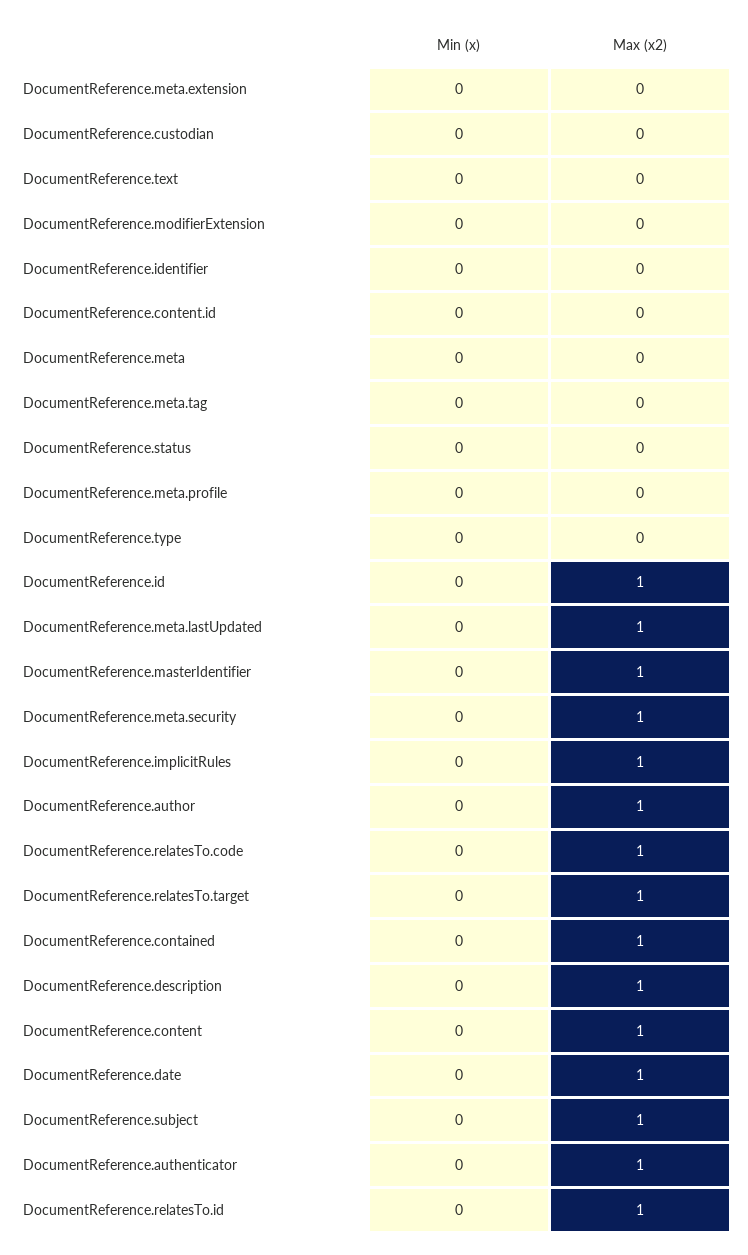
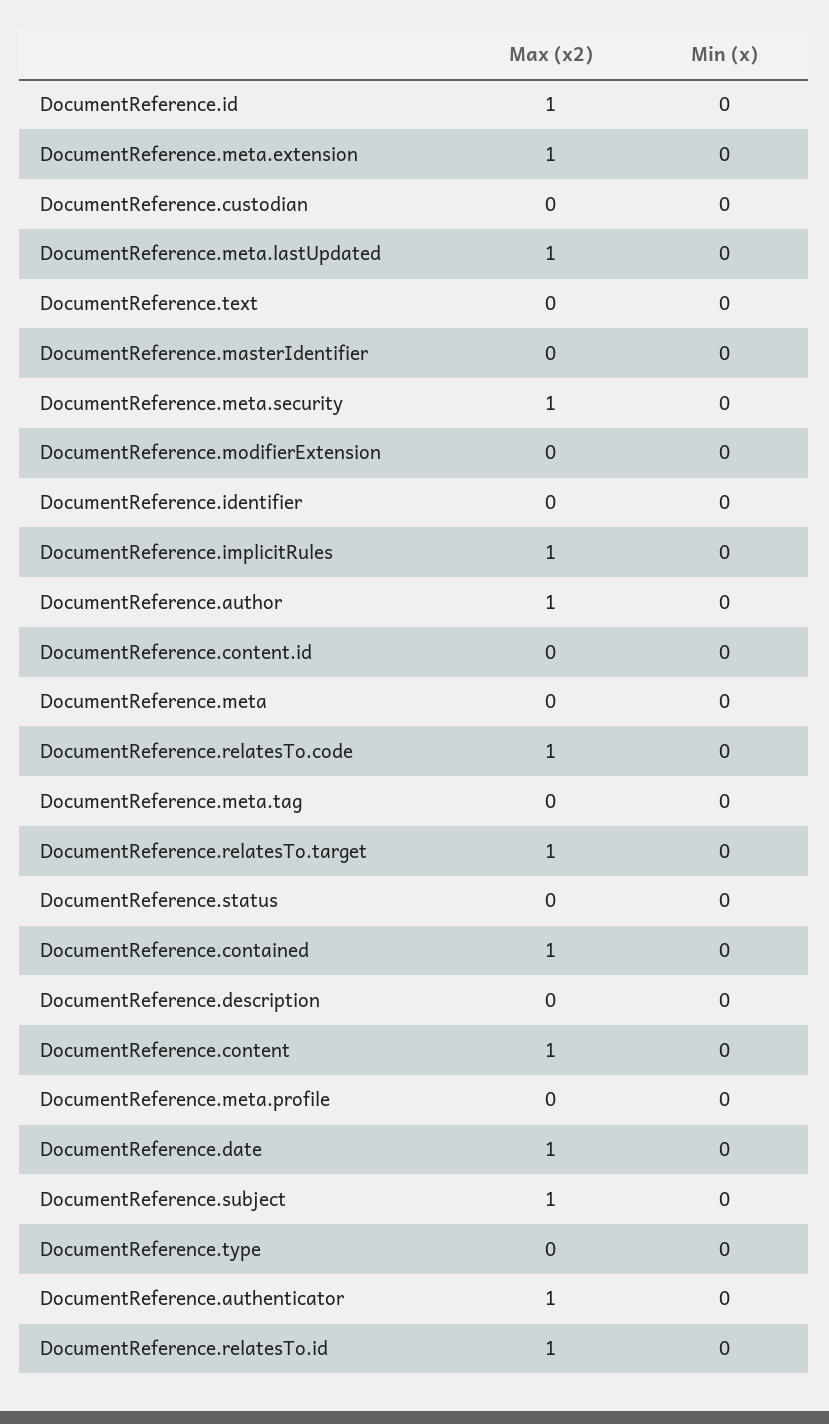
Max (x2), DocumentReference.meta.extension: 0 -> 1
Max (x2), DocumentReference.masterIdentifier: 1 -> 0
Max (x2), DocumentReference.description: 1 -> 0

